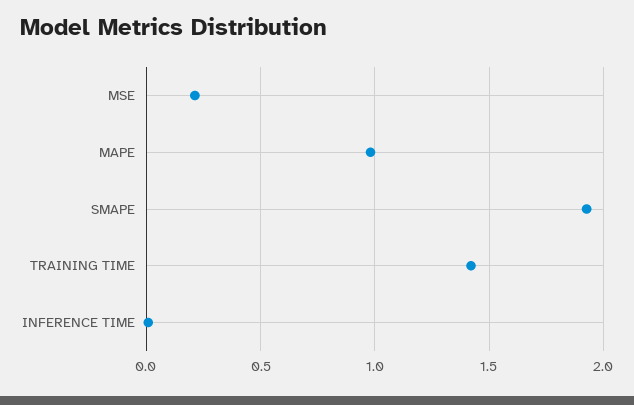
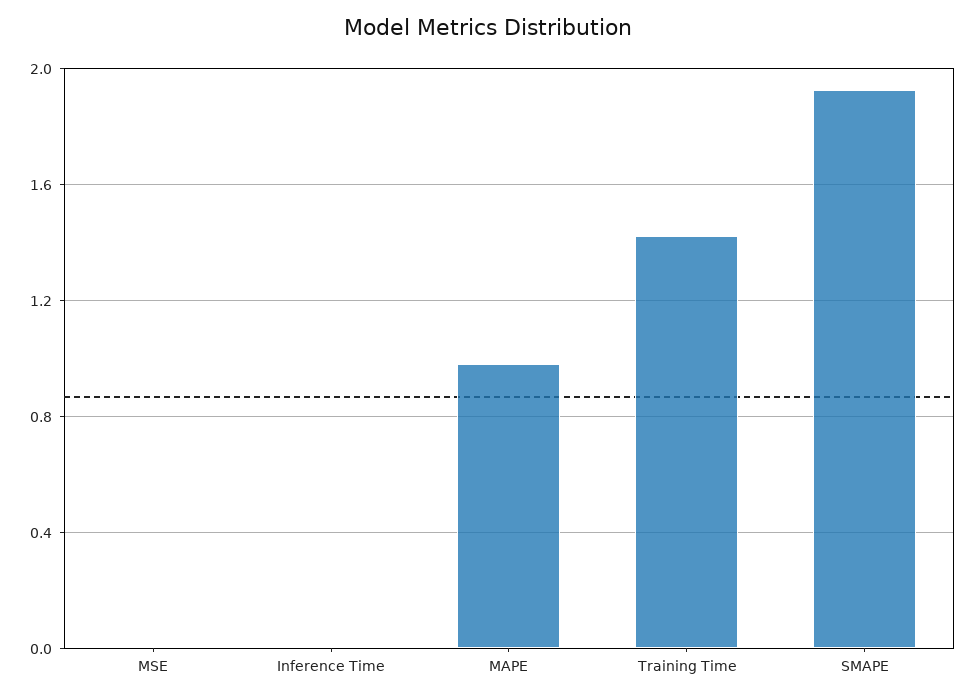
MSE: 0.2 -> 0

